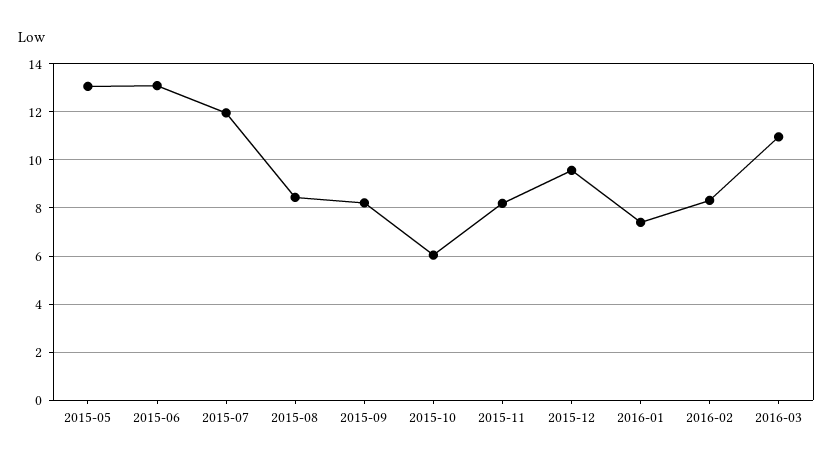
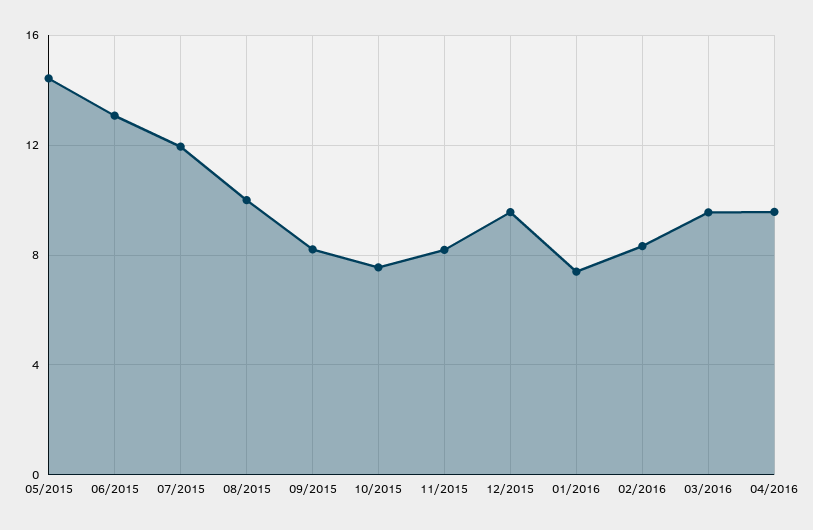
2015-05: 13 -> 14.5
2015-08: 8.5 -> 10
2015-10: 6 -> 7.5
2016-03: 11 -> 9.5
04/2016: none -> 9.5

